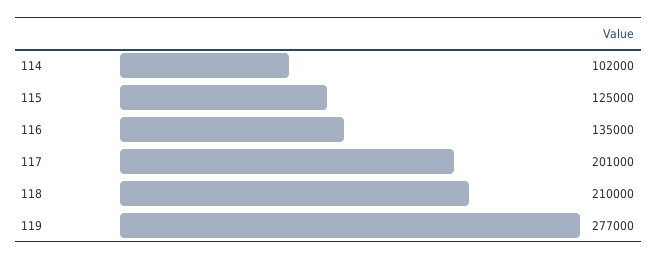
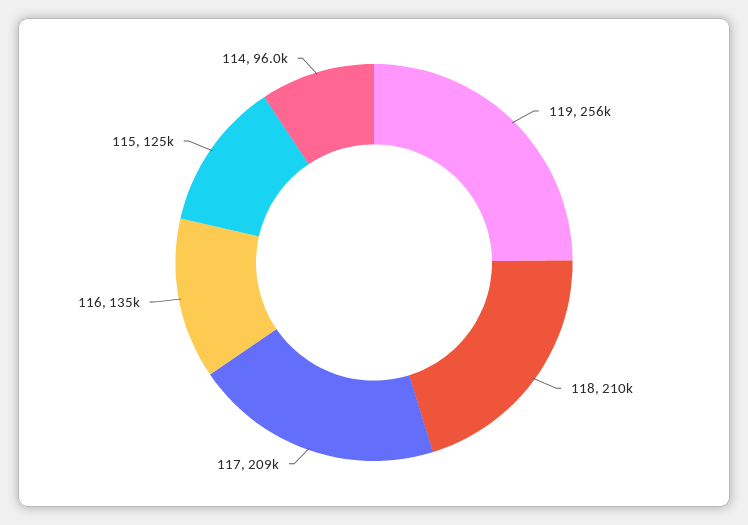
114: 102000 -> 96000
117: 201000 -> 209000
119: 277000 -> 256000

